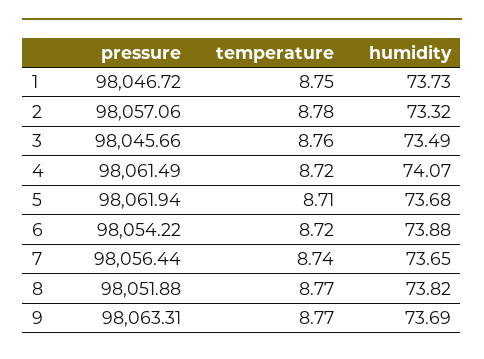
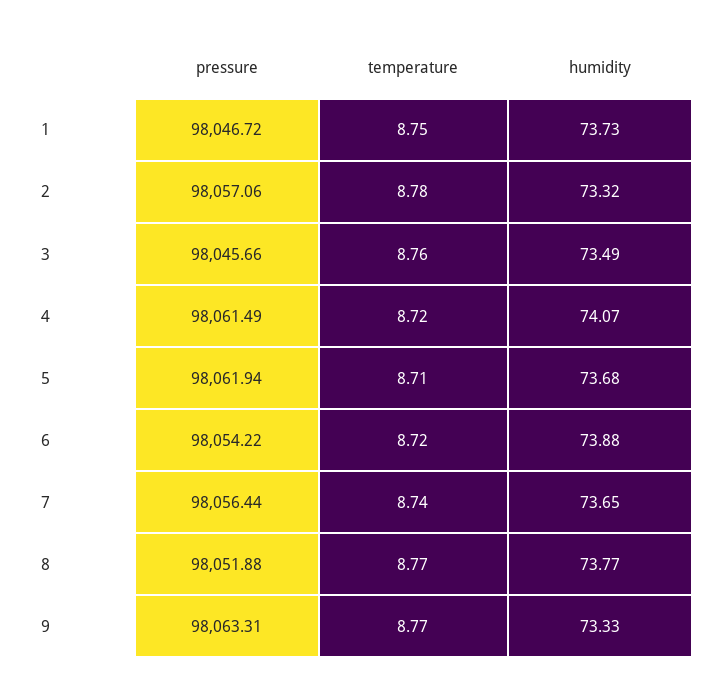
humidity, 8: 73.82 -> 73.77
humidity, 9: 73.69 -> 73.33

